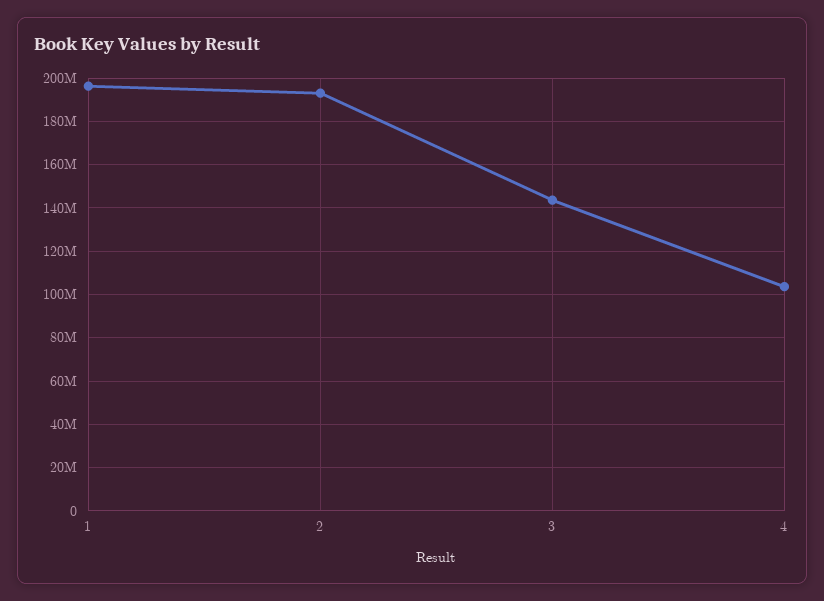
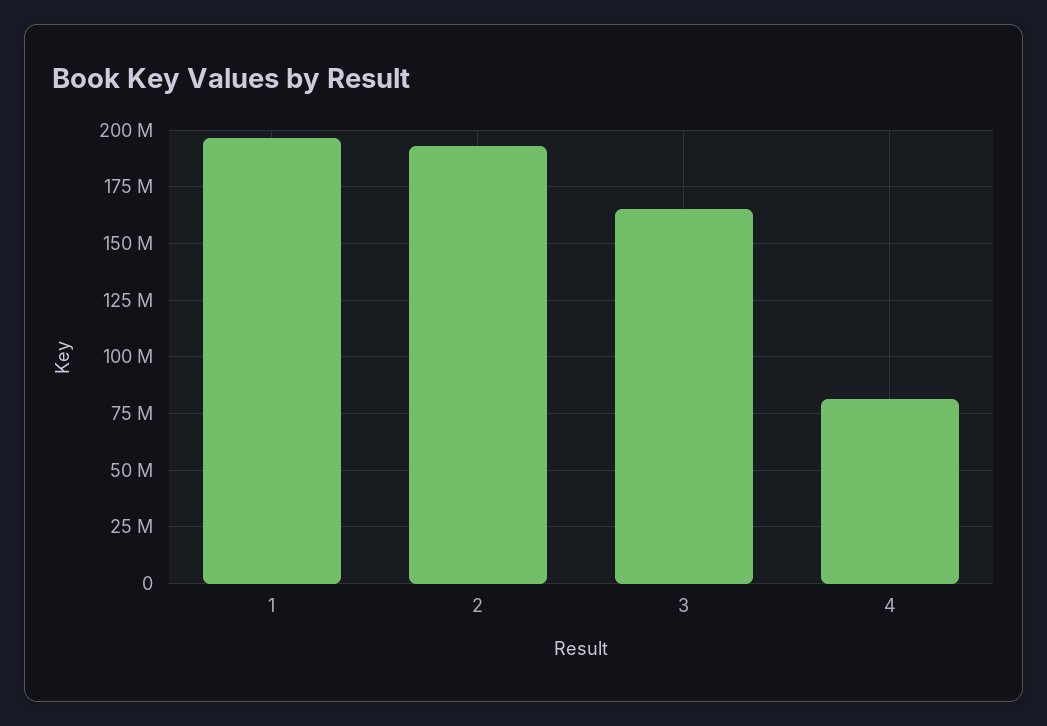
3: 145000000 -> 165000000
4: 105000000 -> 80000000

